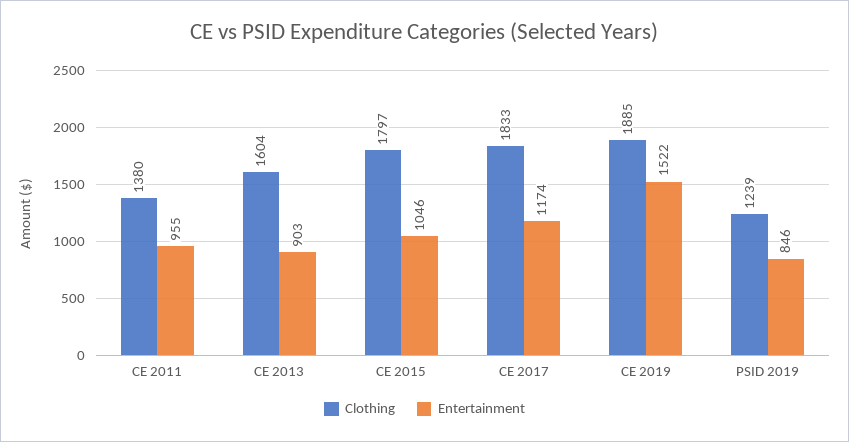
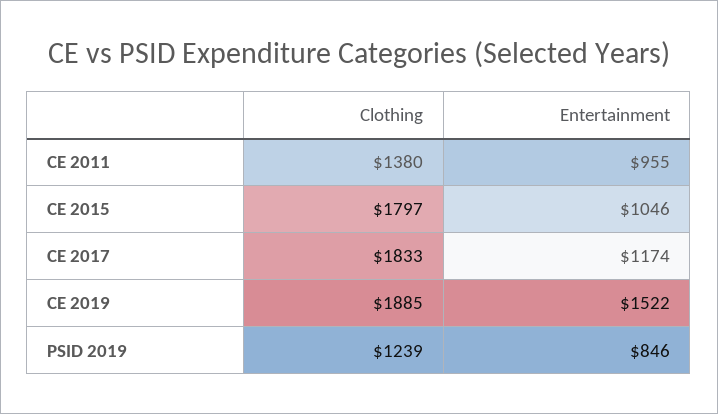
Clothing, CE 2013: 1604 -> none
Entertainment, CE 2013: 903 -> none

